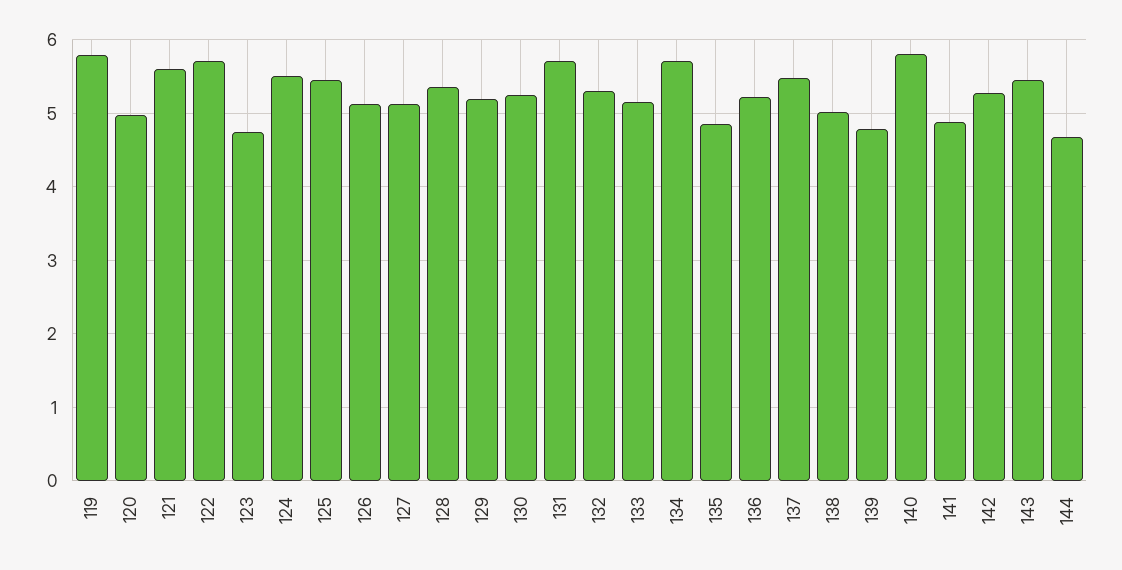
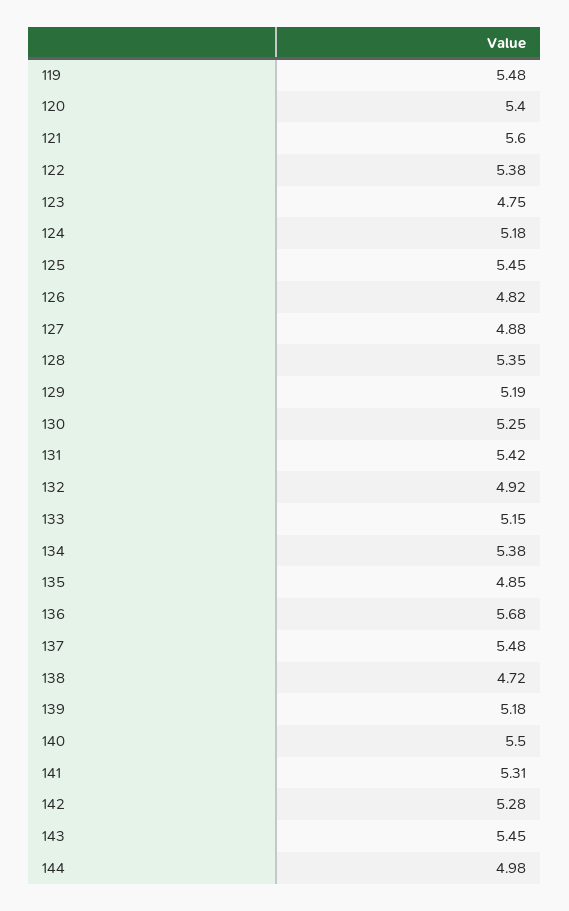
119: 5.8 -> 5.48
120: 5 -> 5.4
122: 5.7 -> 5.38
124: 5.5 -> 5.18
126: 5.1 -> 4.82
127: 5.1 -> 4.88
131: 5.7 -> 5.42
132: 5.3 -> 4.92
134: 5.7 -> 5.38
136: 5.2 -> 5.68
138: 5 -> 4.72
139: 4.8 -> 5.18
140: 5.8 -> 5.5
141: 4.9 -> 5.31
144: 4.7 -> 4.98

